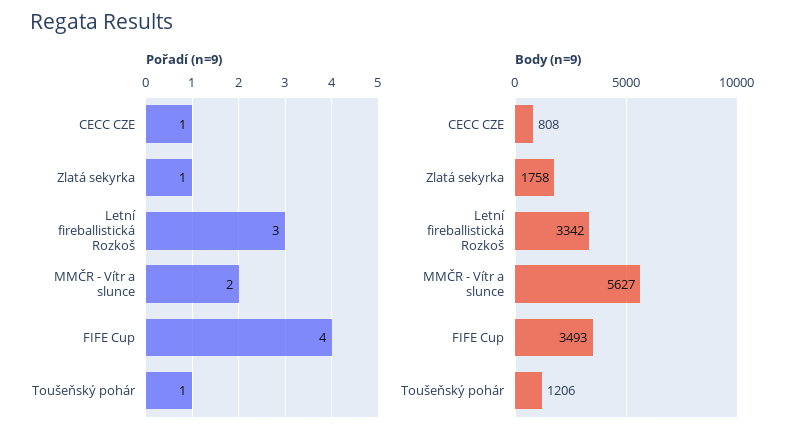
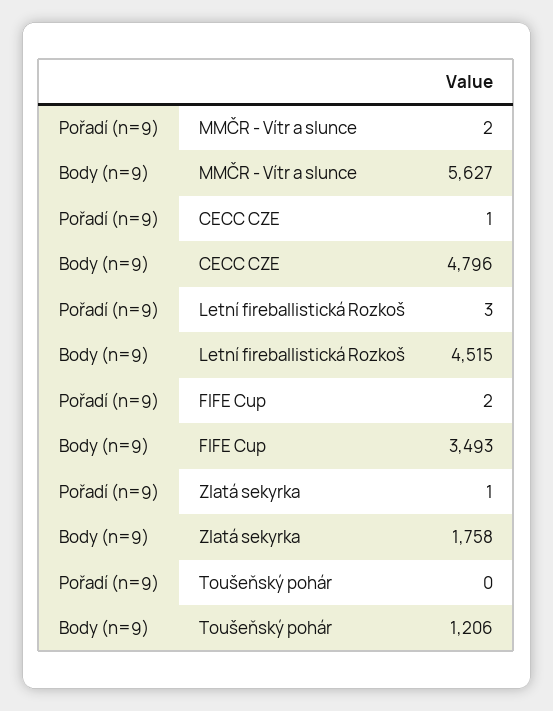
Pořadí (n=9), FIFE Cup: 4 -> 2
Pořadí (n=9), Toušeňský pohár: 1 -> 0
Body (n=9), CECC CZE: 808 -> 4796
Body (n=9), Letní fireballistická Rozkoš: 3342 -> 4515

